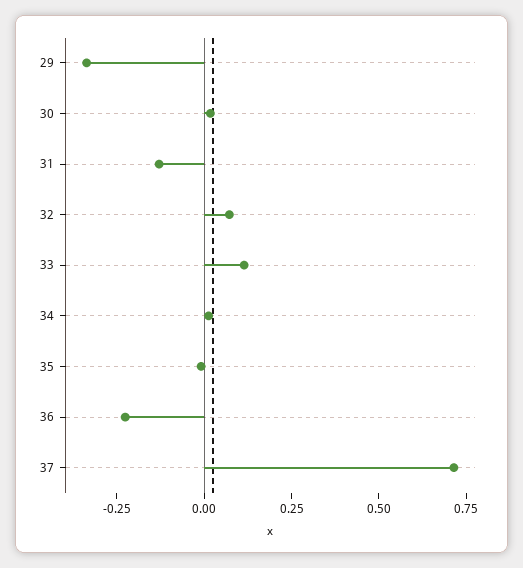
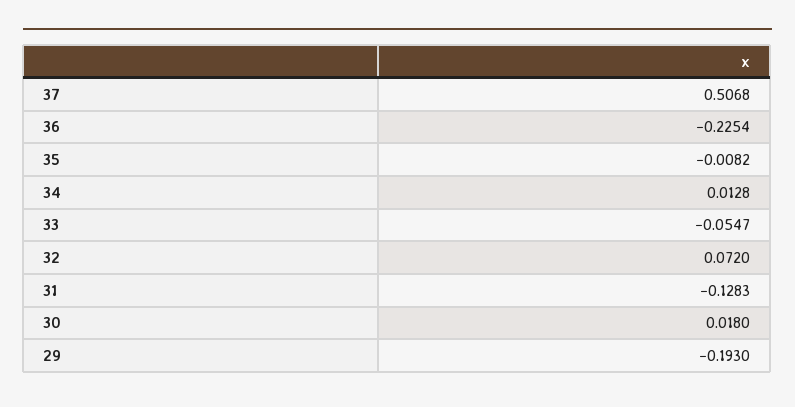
29: -0.35 -> -0.193
33: 0.1 -> -0.0547
37: 0.7 -> 0.5068

